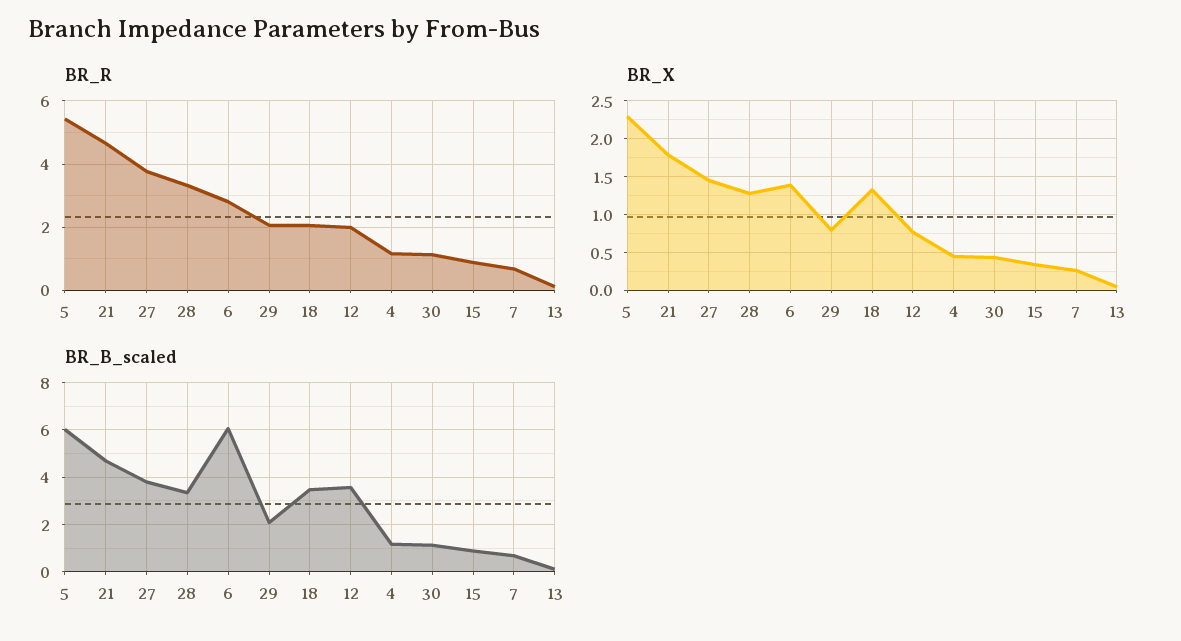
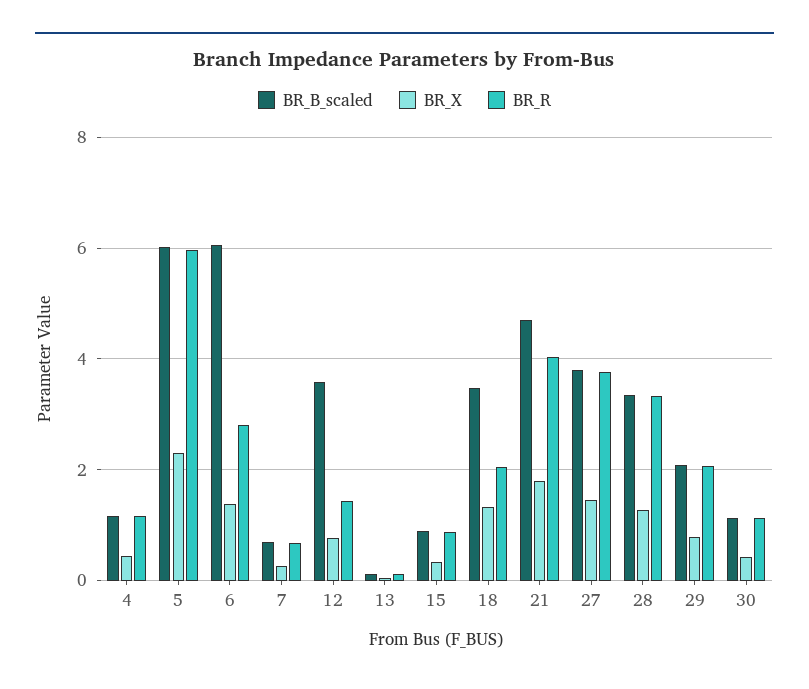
BR_R, 5: 5.4 -> 6
BR_R, 21: 4.6 -> 4
BR_R, 12: 2 -> 1.4

